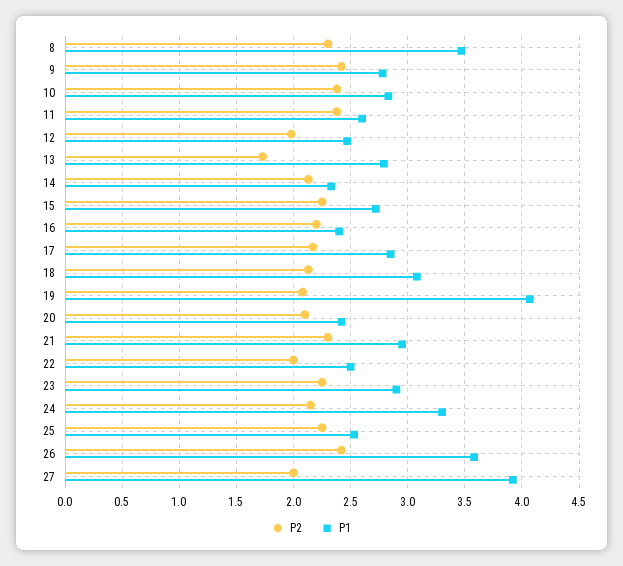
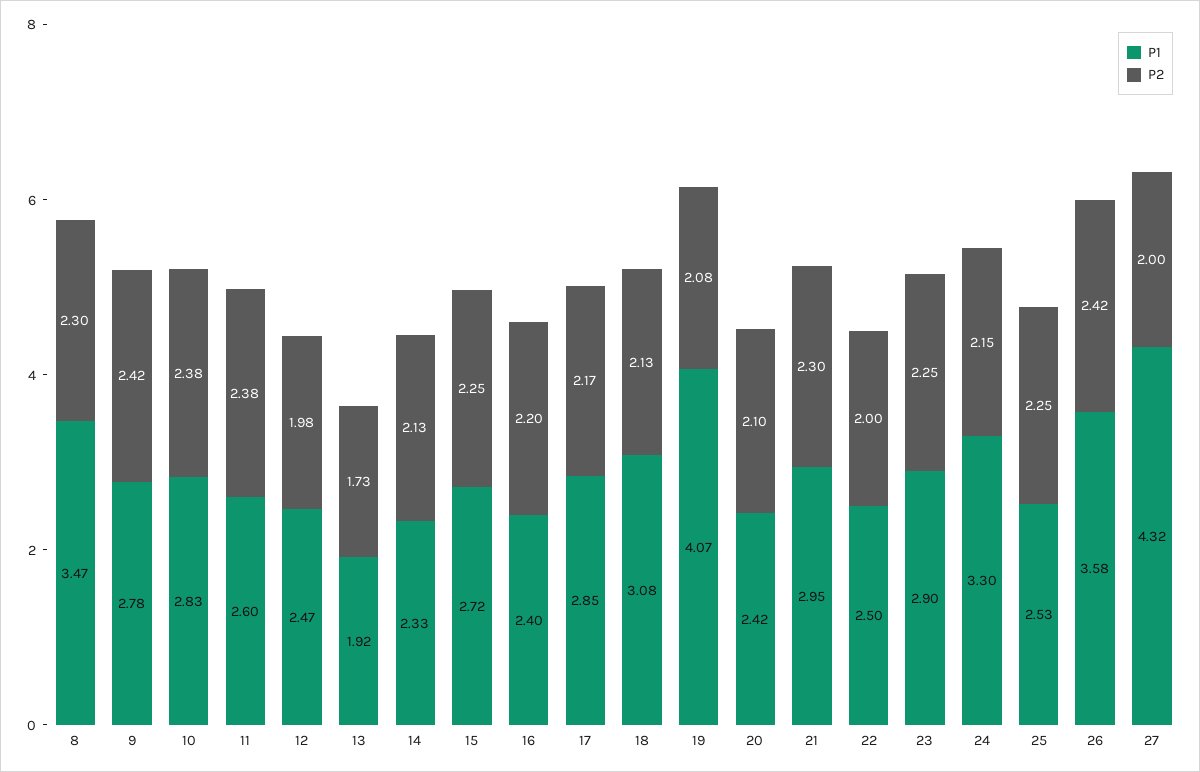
P1, 13: 2.8 -> 1.92
P1, 27: 3.9 -> 4.32

